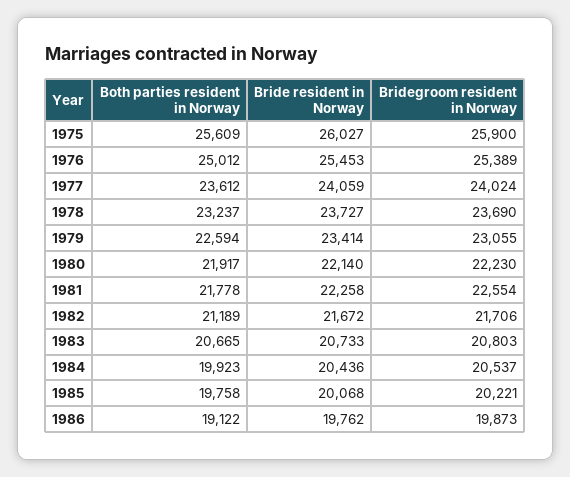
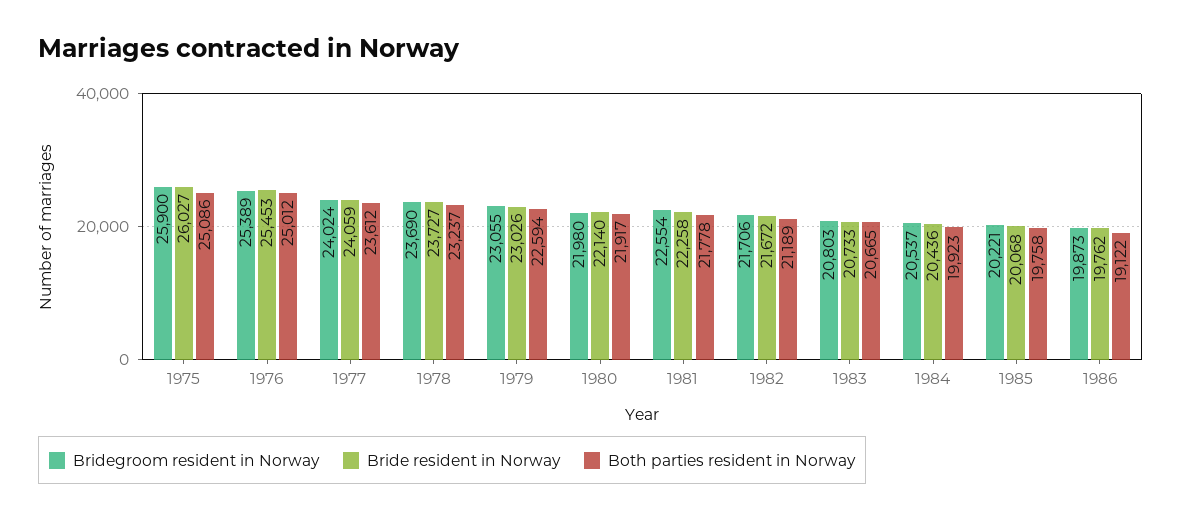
Both parties resident in Norway, 1975: 25609 -> 25086
Bride resident in Norway, 1979: 23414 -> 23026
Bridegroom resident in Norway, 1980: 22230 -> 21980

